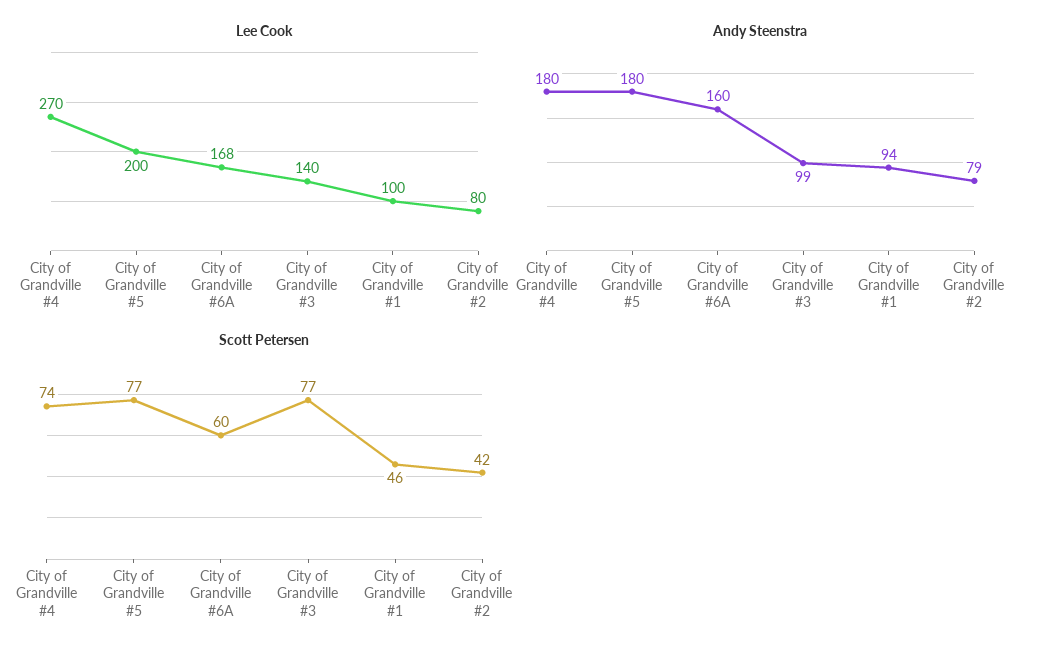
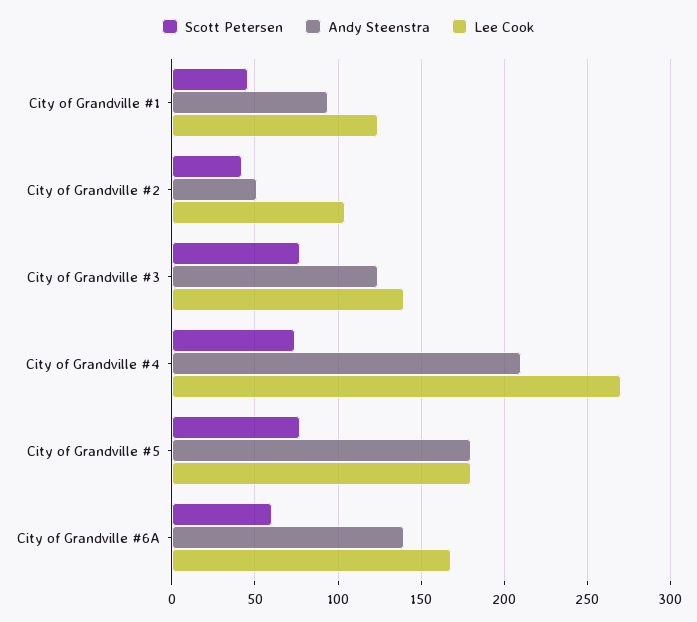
Lee Cook, City of Grandville #5: 200 -> 180
Lee Cook, City of Grandville #1: 100 -> 125
Lee Cook, City of Grandville #2: 80 -> 105
Andy Steenstra, City of Grandville #4: 180 -> 210
Andy Steenstra, City of Grandville #6A: 160 -> 140
Andy Steenstra, City of Grandville #3: 99 -> 125
Andy Steenstra, City of Grandville #2: 79 -> 50

